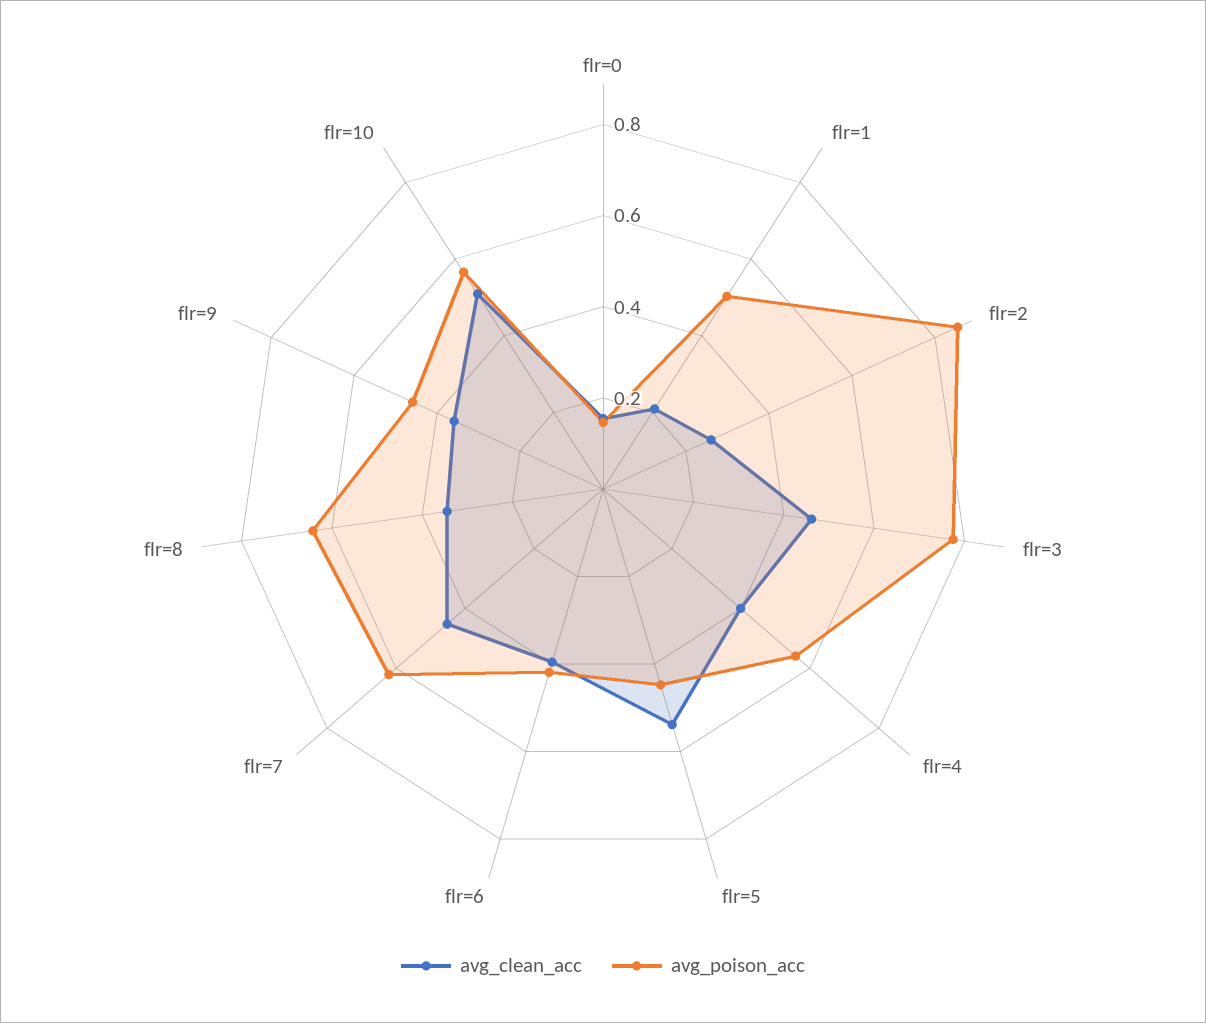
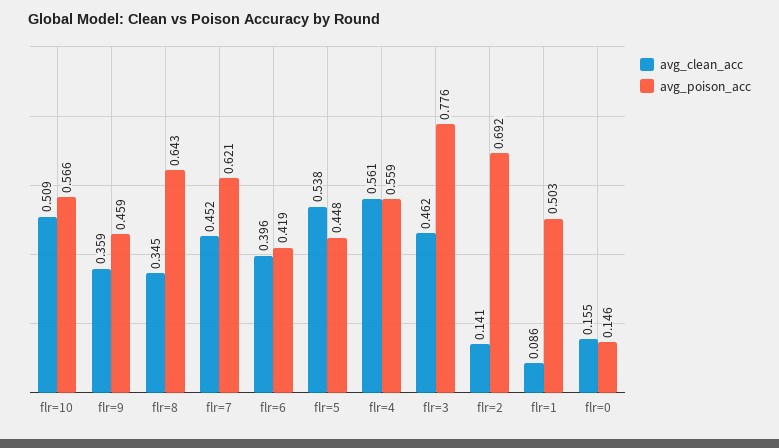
avg_clean_acc, flr=1: 0.2 -> 0.086
avg_clean_acc, flr=2: 0.25 -> 0.141
avg_poison_acc, flr=2: 0.85 -> 0.692
avg_clean_acc, flr=4: 0.4 -> 0.561

